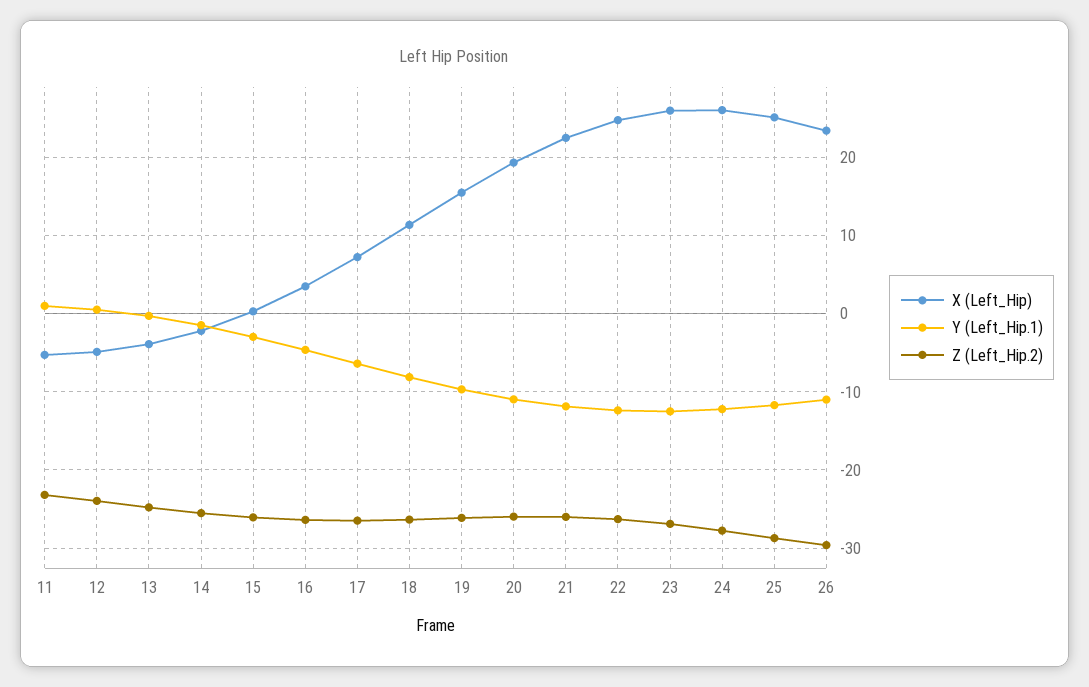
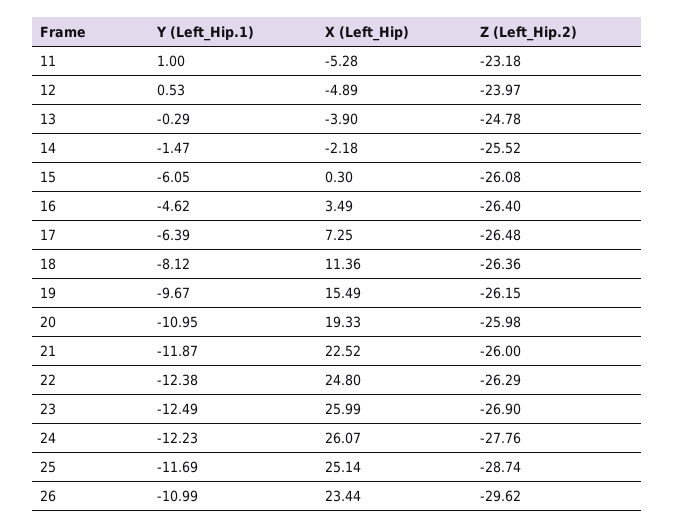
Y (Left_Hip.1), 15: -3 -> -6.05

